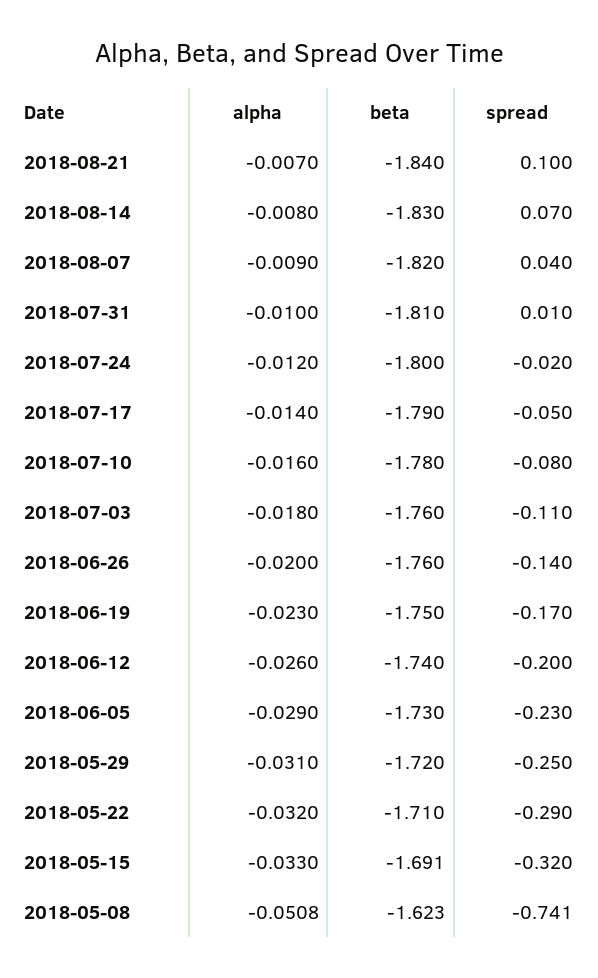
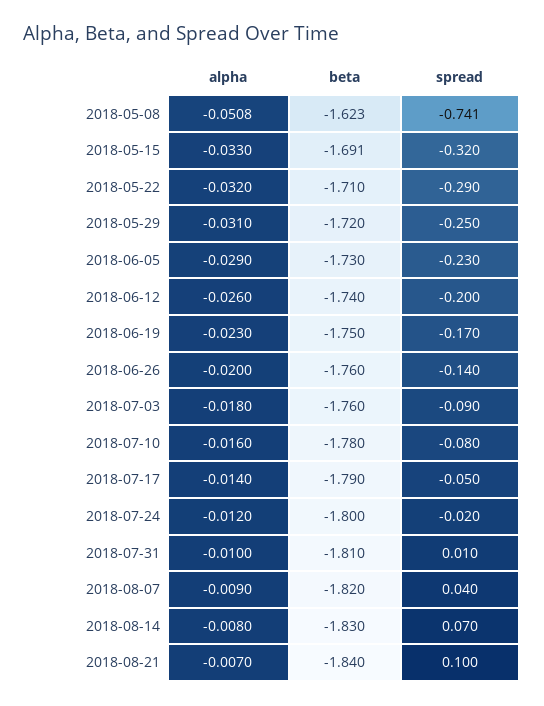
spread, 2018-07-03: -0.11 -> -0.09

